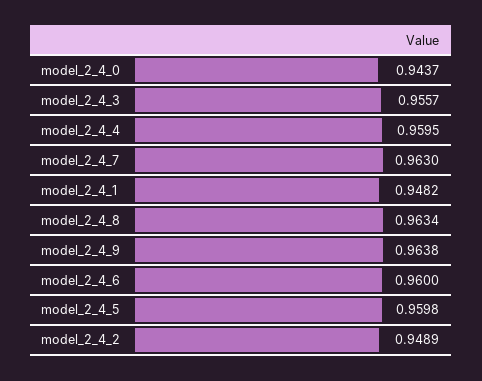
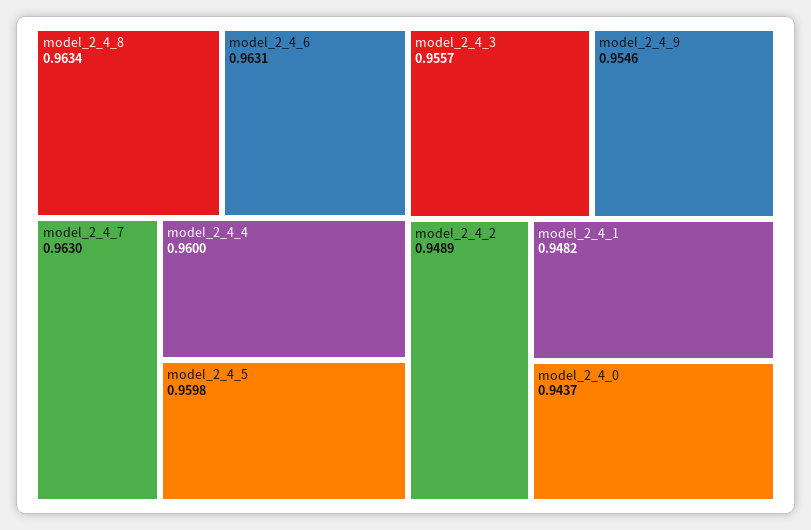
model_2_4_4: 0.9595 -> 0.96
model_2_4_9: 0.9638 -> 0.9546
model_2_4_6: 0.96 -> 0.9631

